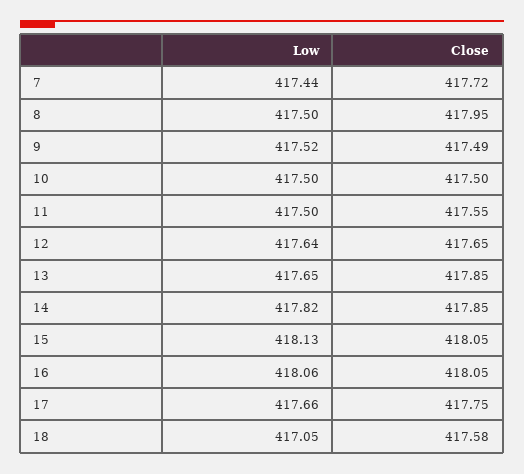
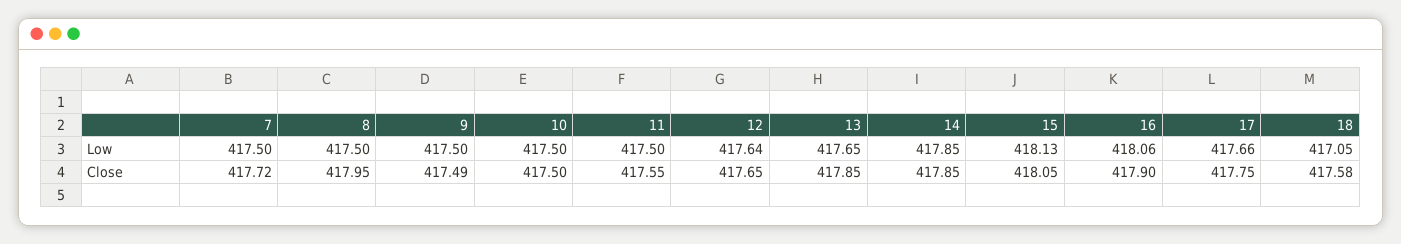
Low, 7: 417.44 -> 417.5
Low, 9: 417.52 -> 417.5
Low, 14: 417.82 -> 417.85
Close, 16: 418.05 -> 417.9

